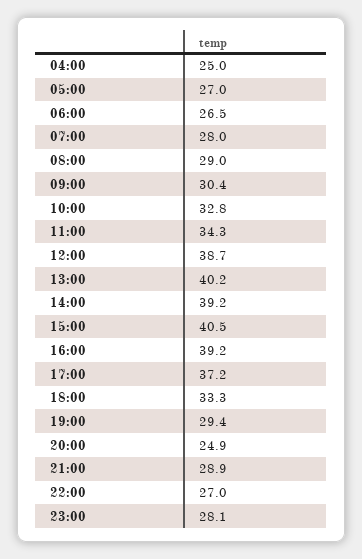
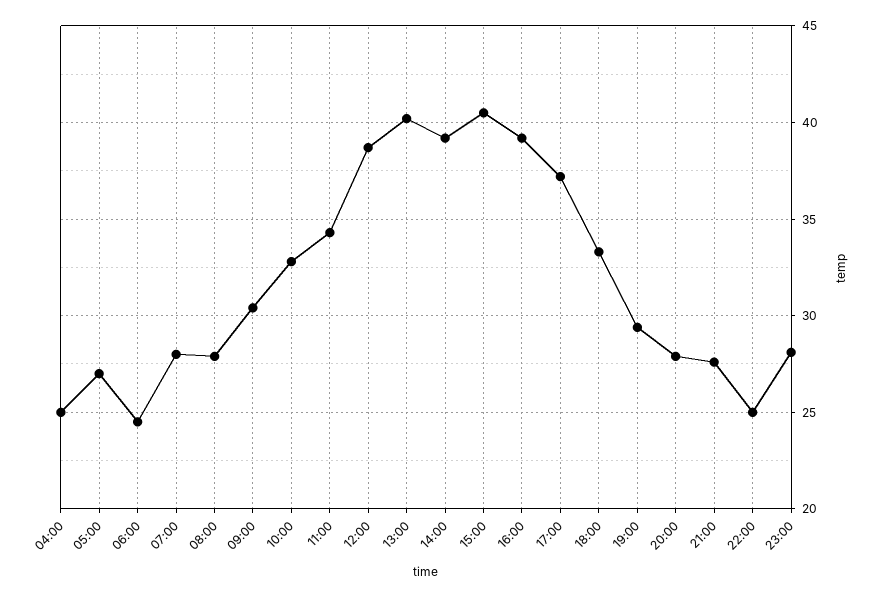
06:00: 26.5 -> 24.5
08:00: 29 -> 28
20:00: 24.9 -> 28
21:00: 28.9 -> 27.5
22:00: 27 -> 25

